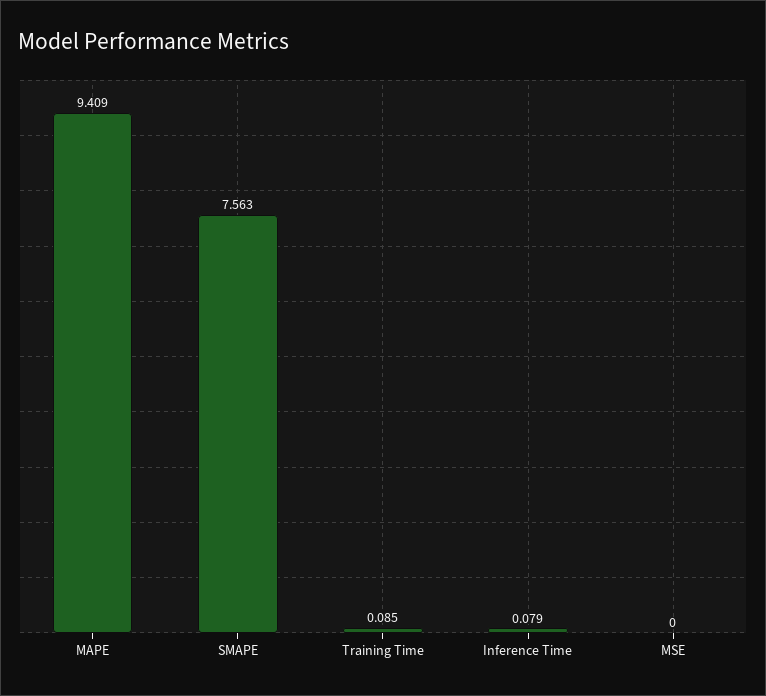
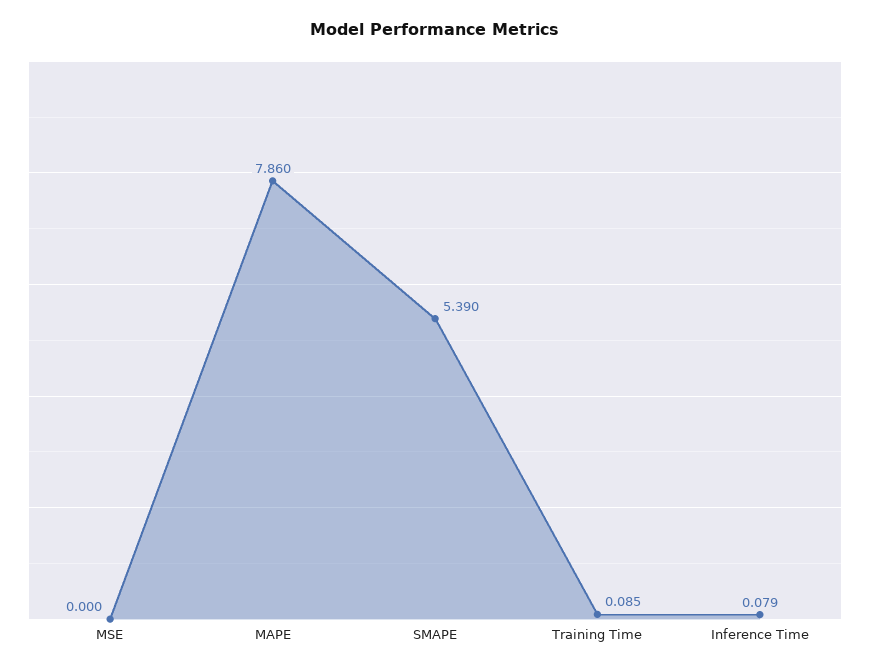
MAPE: 9.409 -> 7.86
SMAPE: 7.563 -> 5.39

